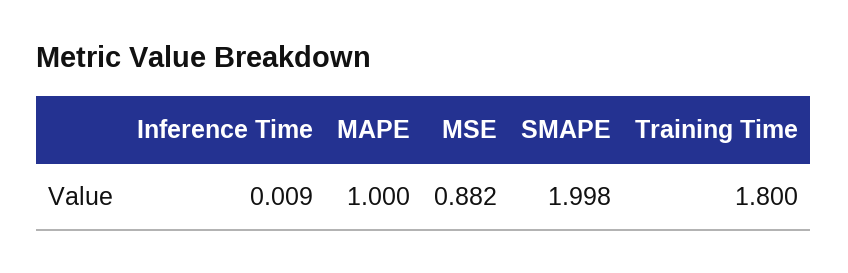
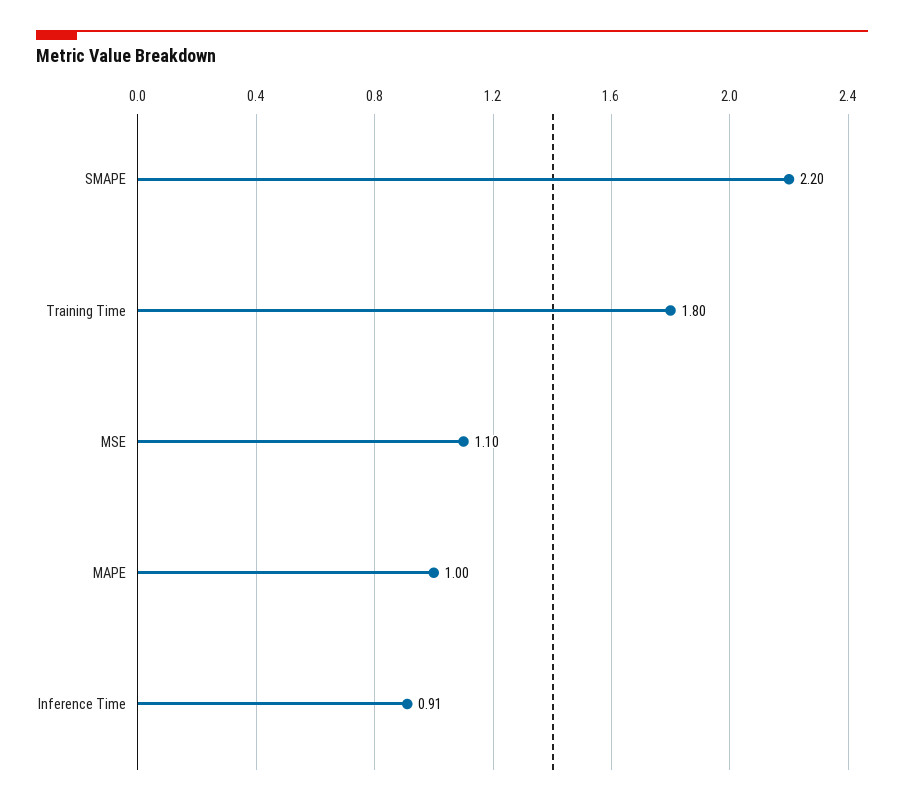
Inference Time: 0.009 -> 0.91
MSE: 0.882 -> 1.1
SMAPE: 1.998 -> 2.2

